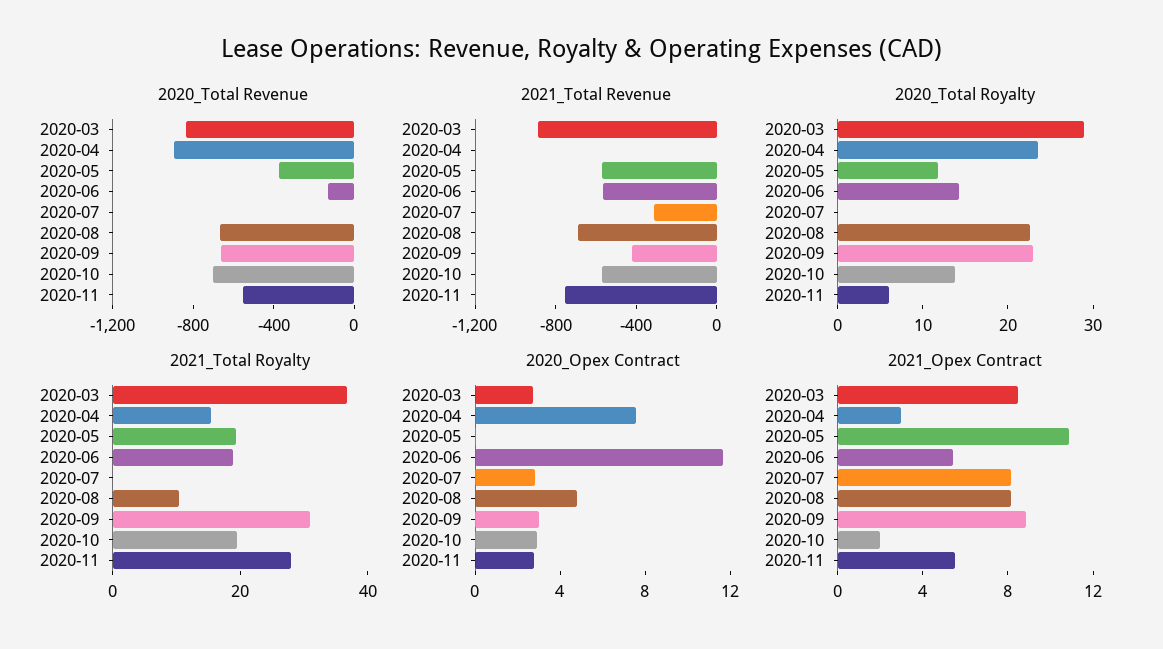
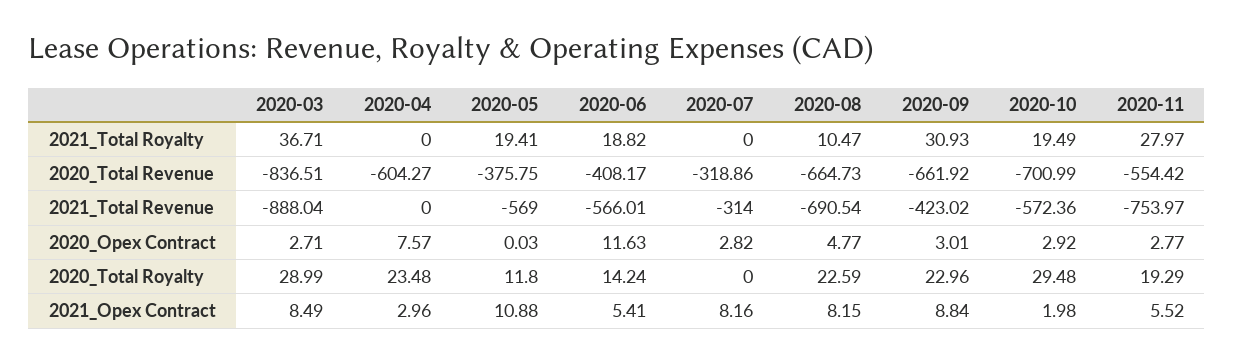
2020_Total Revenue, 2020-04: -900 -> -604.27
2020_Total Revenue, 2020-06: -100 -> -408.17
2020_Total Revenue, 2020-07: 0 -> -318.86
2020_Total Royalty, 2020-10: 14 -> 29.48
2020_Total Royalty, 2020-11: 6 -> 19.29
2021_Total Royalty, 2020-04: 15 -> 0

